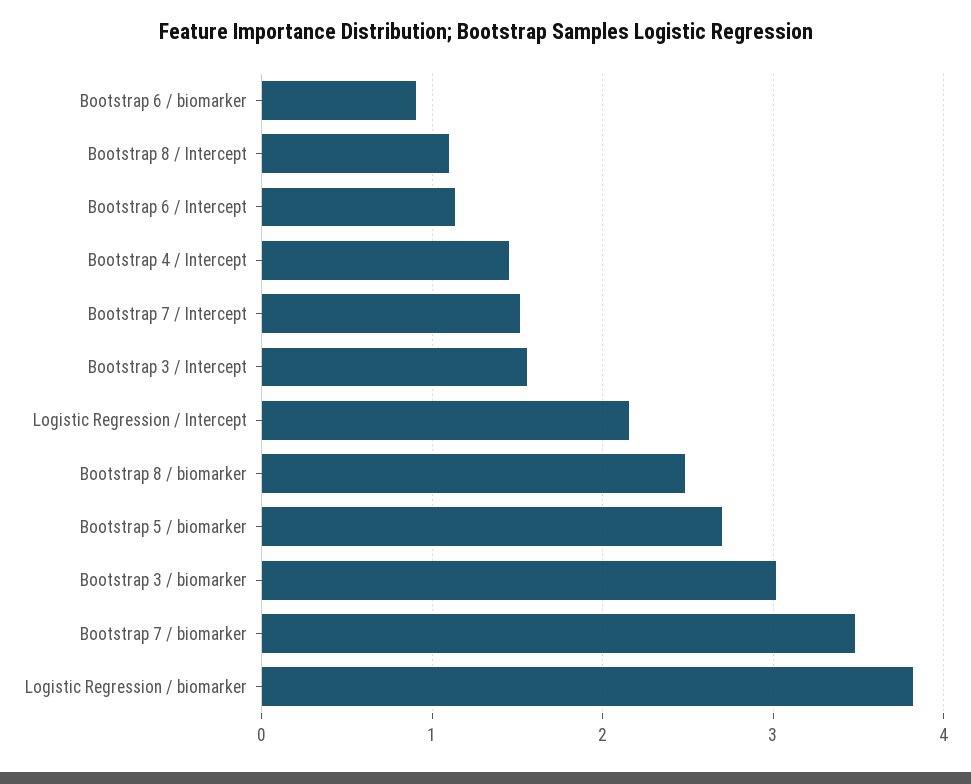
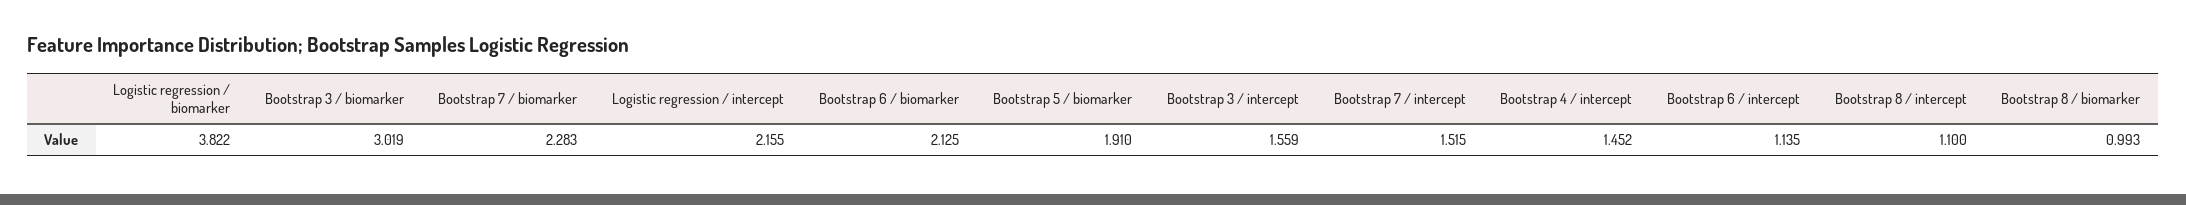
Bootstrap 6 / biomarker: 0.9 -> 2.125
Bootstrap 8 / biomarker: 2.5 -> 0.993
Bootstrap 5 / biomarker: 2.7 -> 1.91
Bootstrap 7 / biomarker: 3.5 -> 2.283

